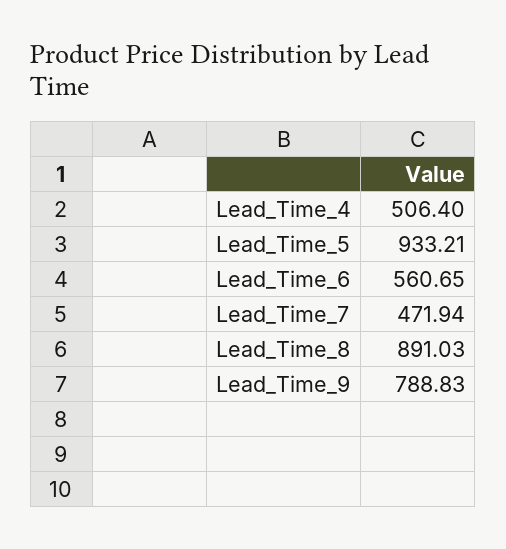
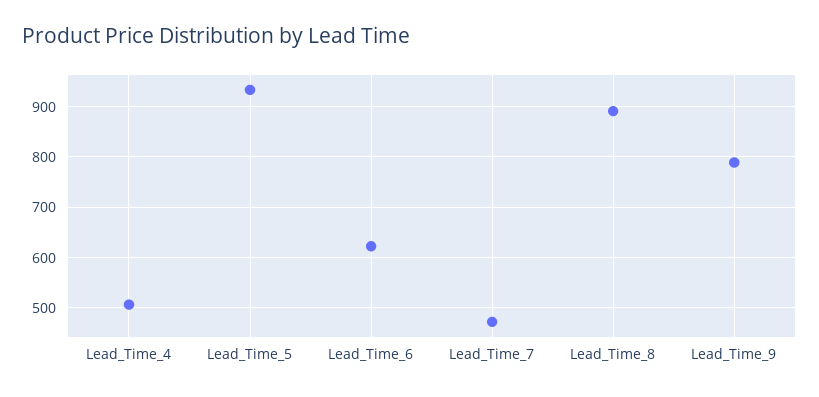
Lead_Time_6: 560.65 -> 620

